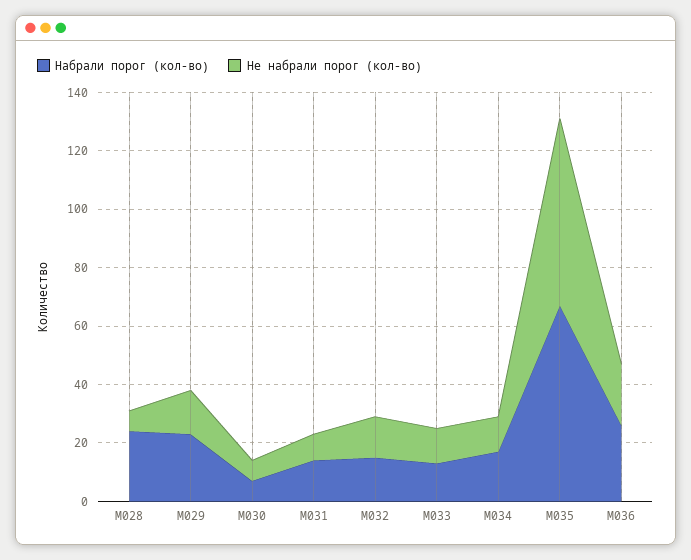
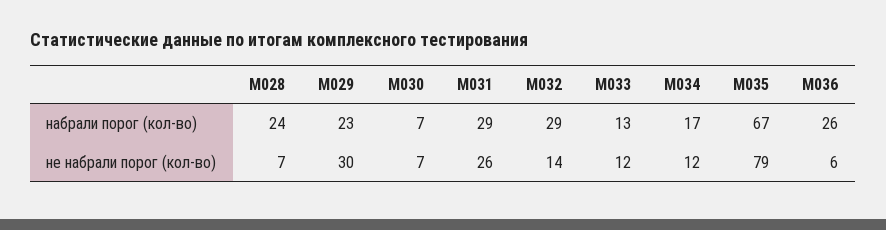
Не набрали порог (кол-во), M029: 15 -> 30
Набрали порог (кол-во), M031: 15 -> 29
Не набрали порог (кол-во), M031: 10 -> 26
Набрали порог (кол-во), M032: 15 -> 29
Не набрали порог (кол-во), M035: 65 -> 79
Не набрали порог (кол-во), M036: 20 -> 6

